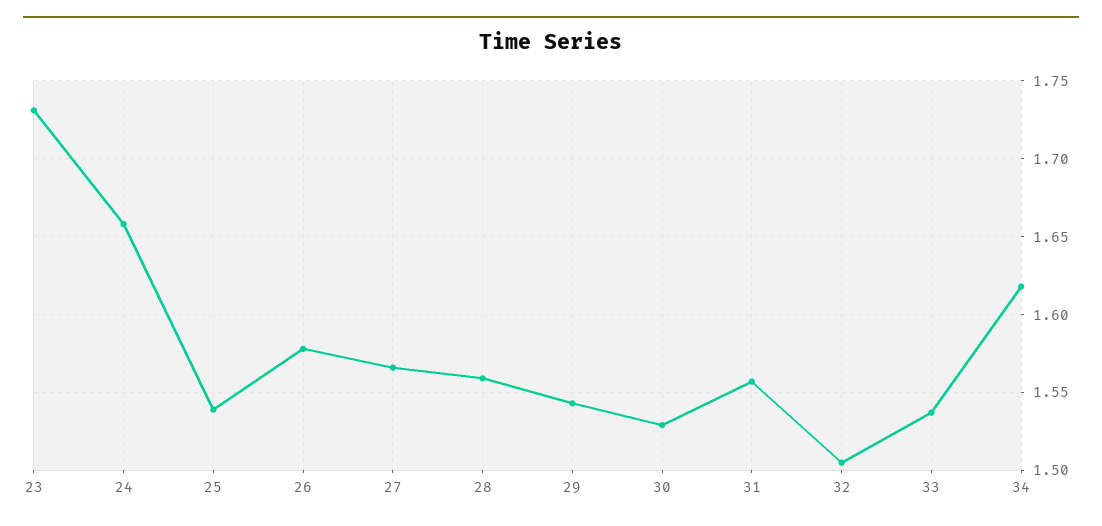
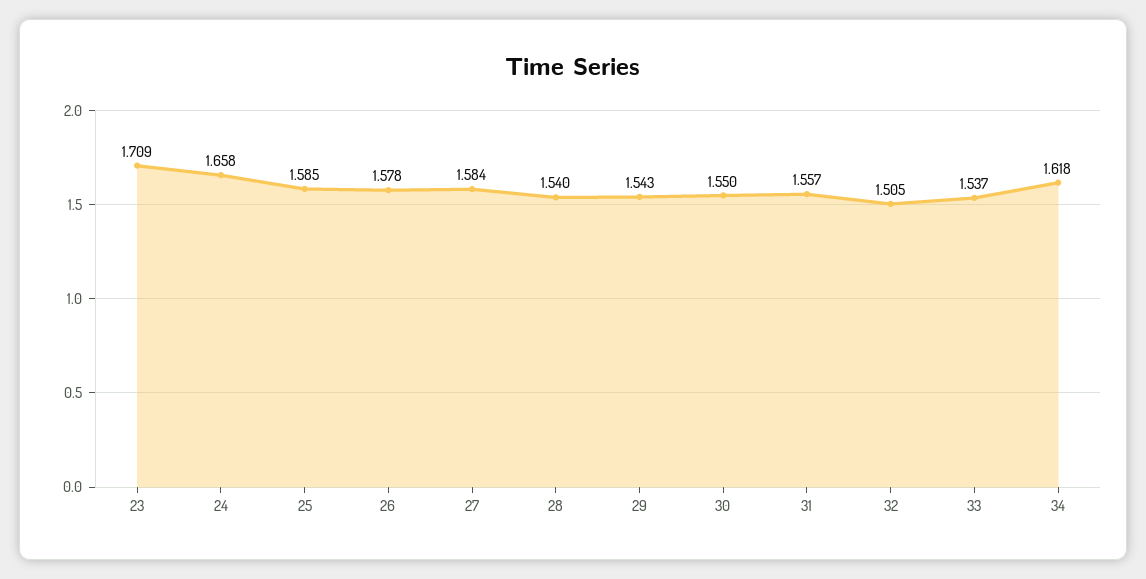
23: 1.73 -> 1.709
25: 1.54 -> 1.585
27: 1.565 -> 1.584
28: 1.56 -> 1.54
30: 1.53 -> 1.55

